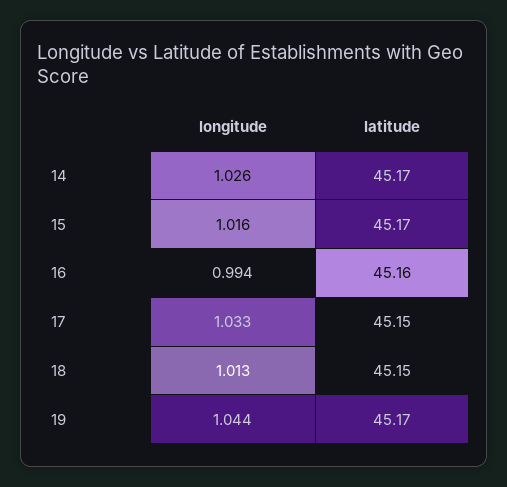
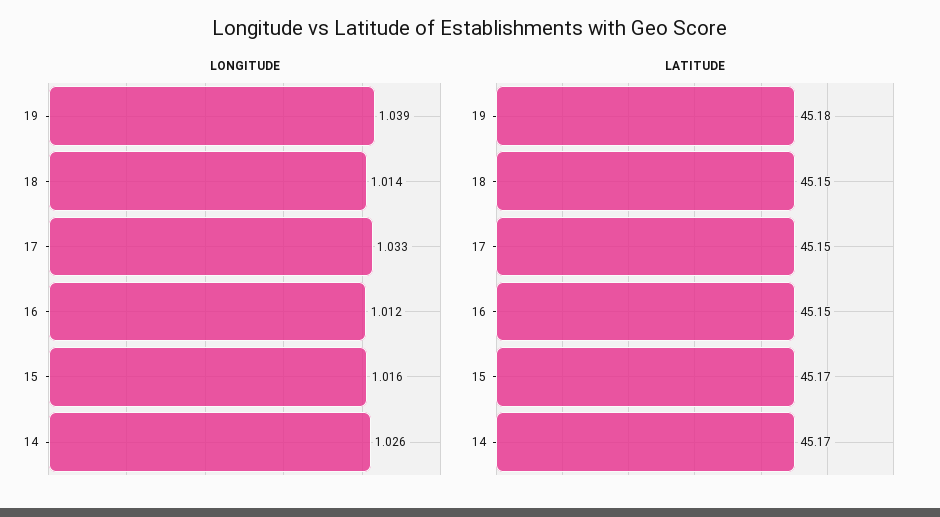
longitude, 16: 0.994 -> 1.012
latitude, 16: 45.16 -> 45.15
longitude, 18: 1.013 -> 1.014
longitude, 19: 1.044 -> 1.039
latitude, 19: 45.17 -> 45.18

